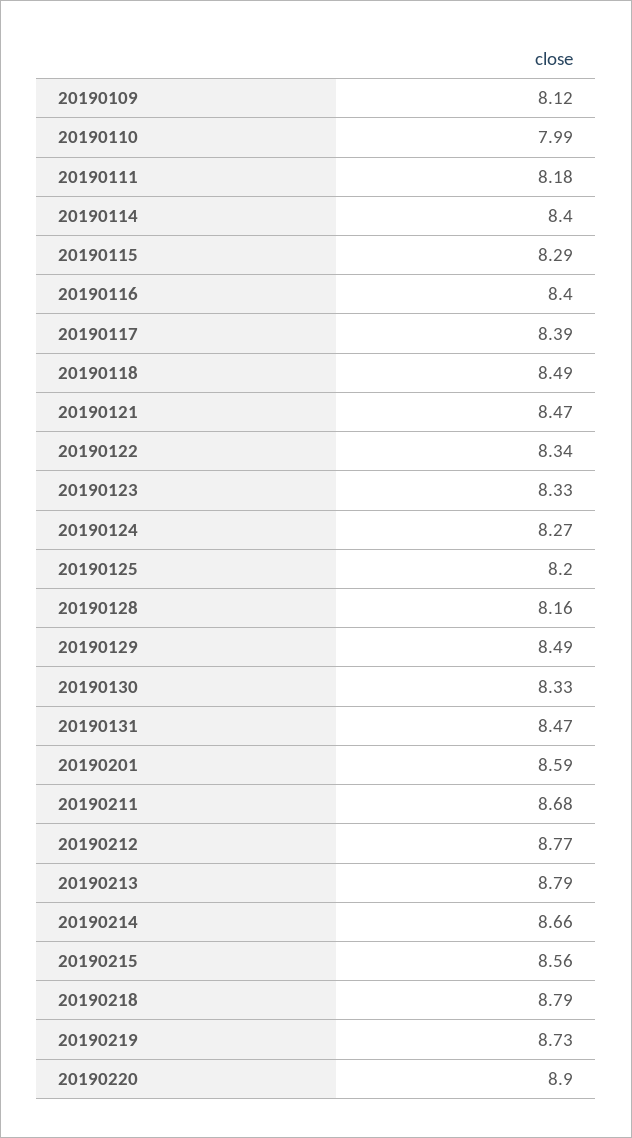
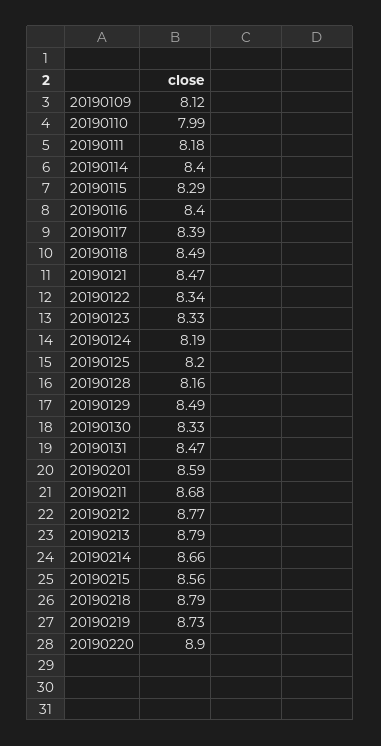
20190124: 8.27 -> 8.19

